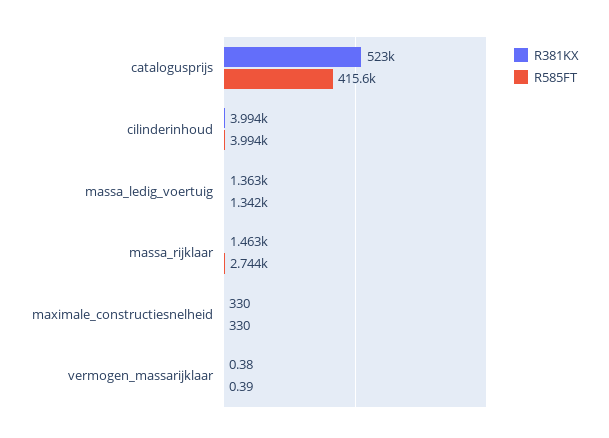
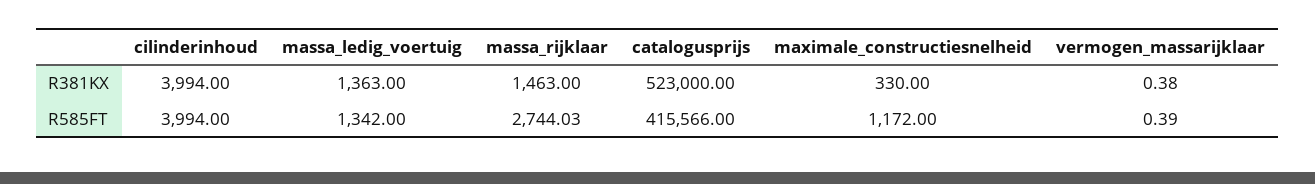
R585FT, maximale_constructiesnelheid: 330 -> 1172

